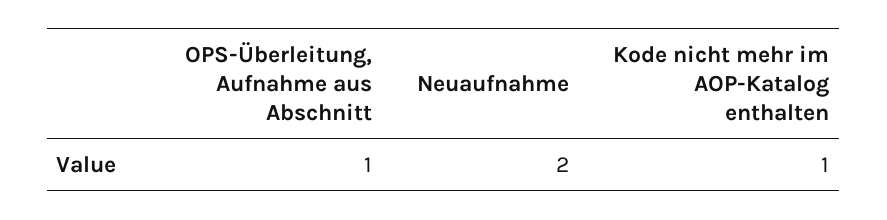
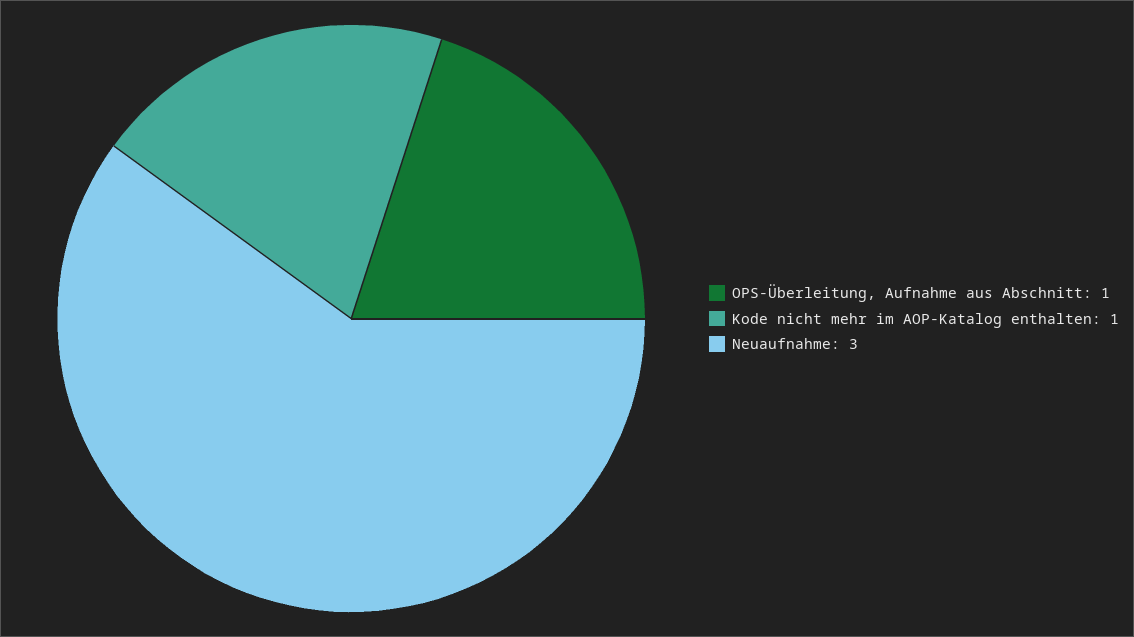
Neuaufnahme: 2 -> 3

